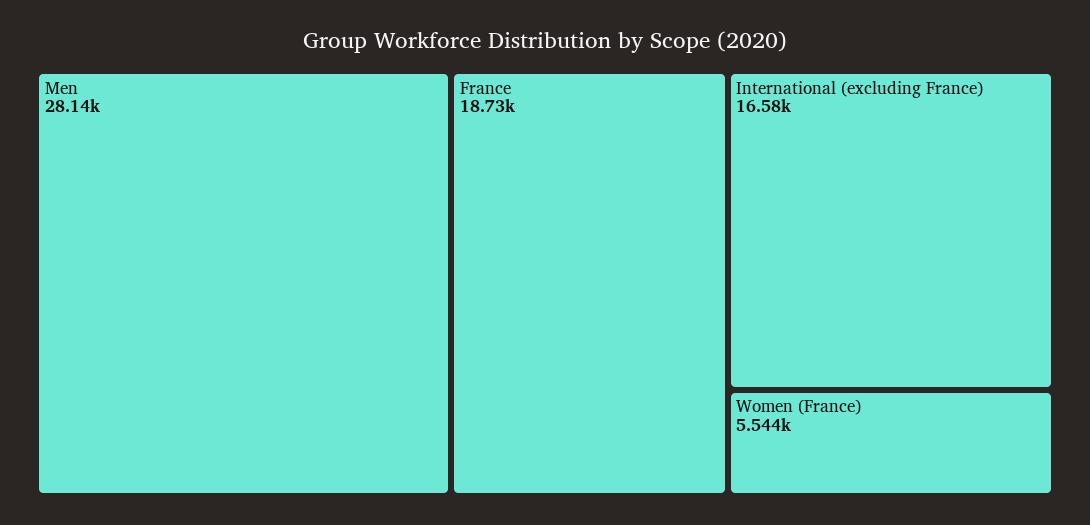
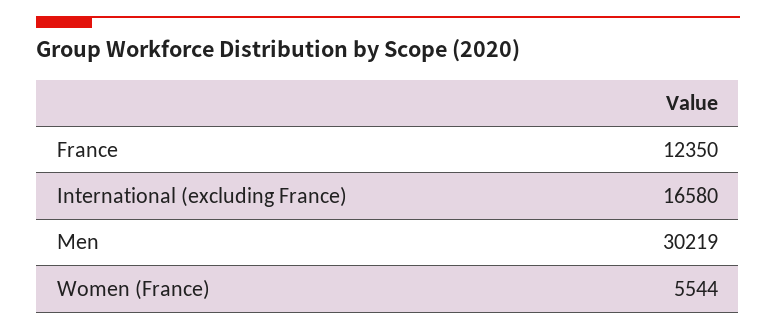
Men: 28140 -> 30219
France: 18730 -> 12350

